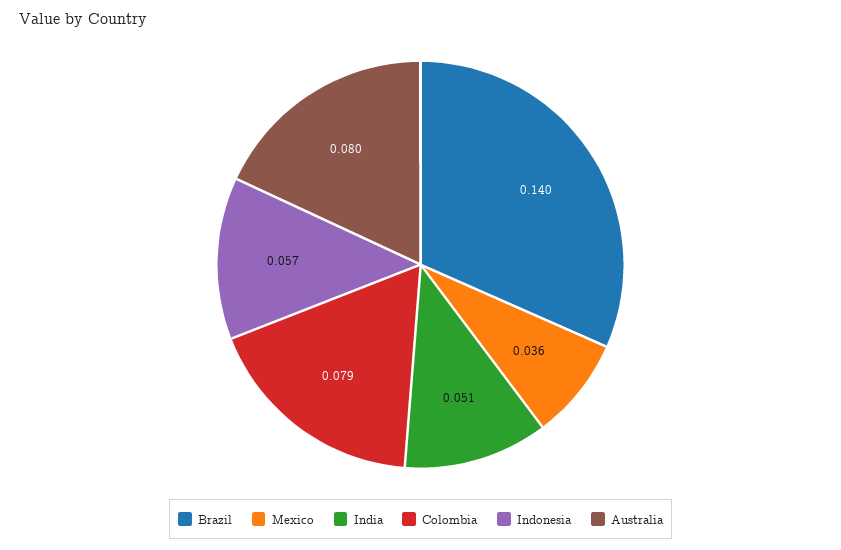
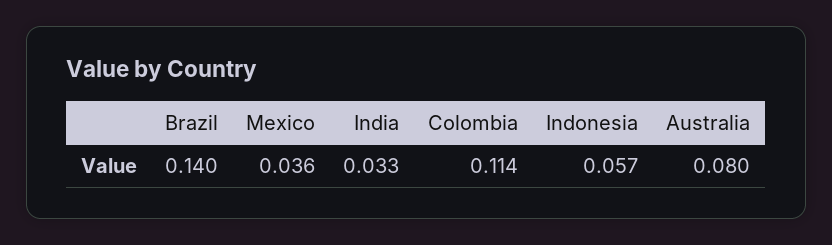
India: 0.051 -> 0.033
Colombia: 0.079 -> 0.114

